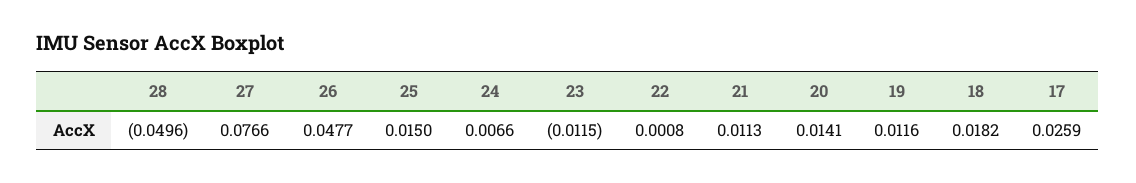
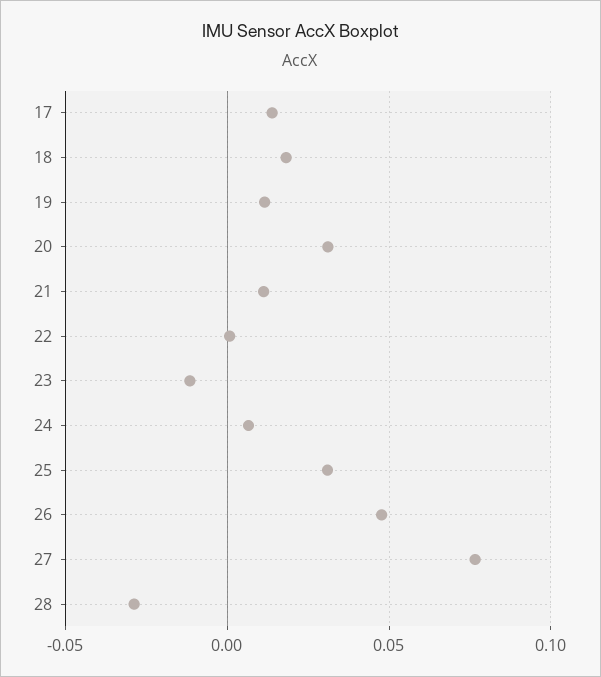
28: -0.0496 -> -0.03
25: 0.015 -> 0.03
20: 0.0141 -> 0.03
17: 0.0259 -> 0.015

